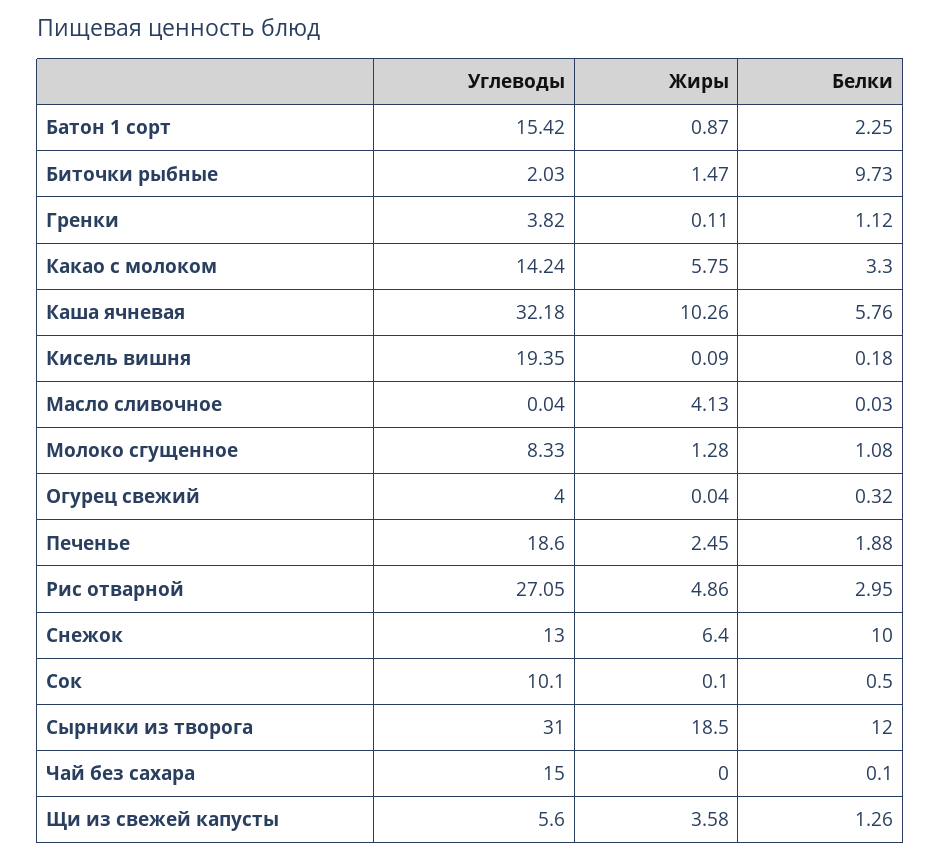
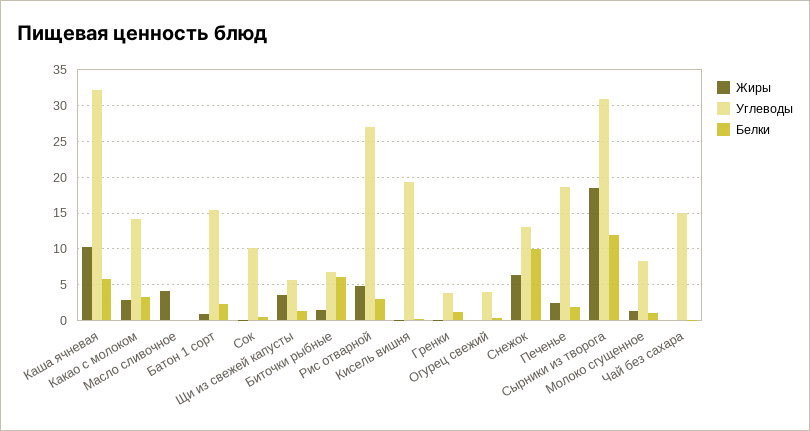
Углеводы, Биточки рыбные: 2.03 -> 7
Белки, Биточки рыбные: 9.73 -> 6
Жиры, Какао с молоком: 5.75 -> 3

